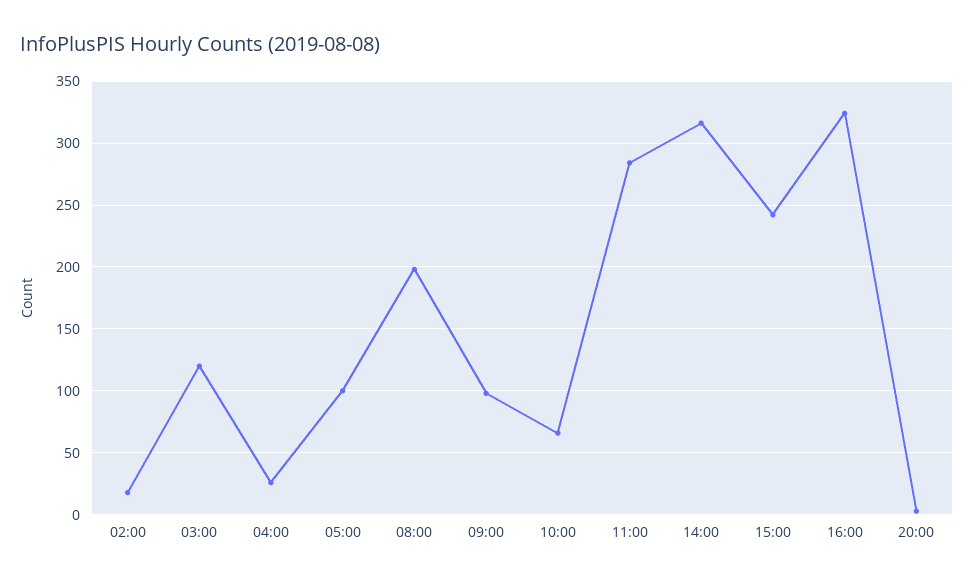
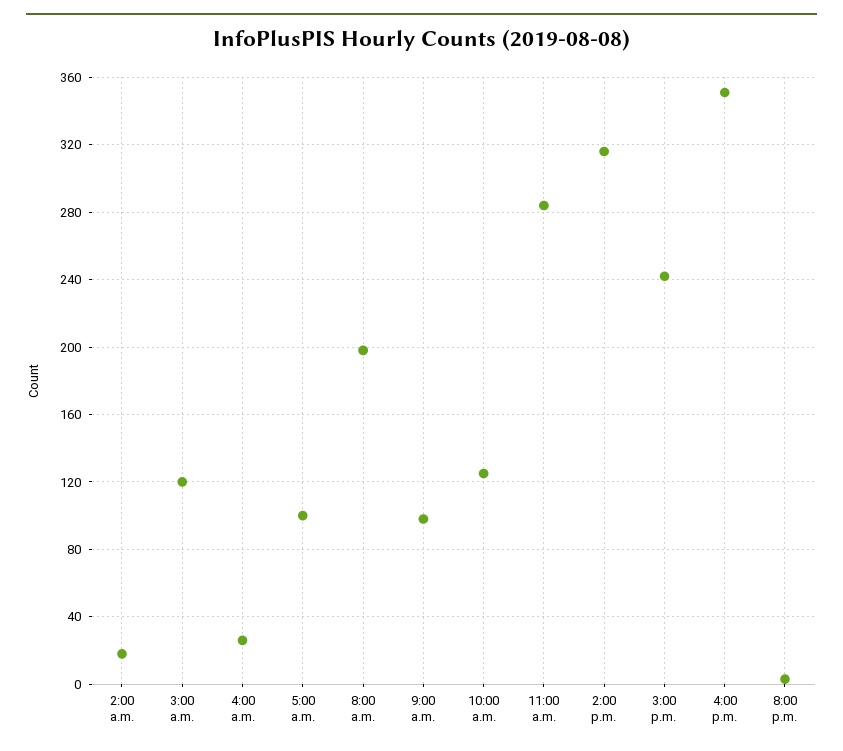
10:00: 65 -> 125
16:00: 325 -> 350

